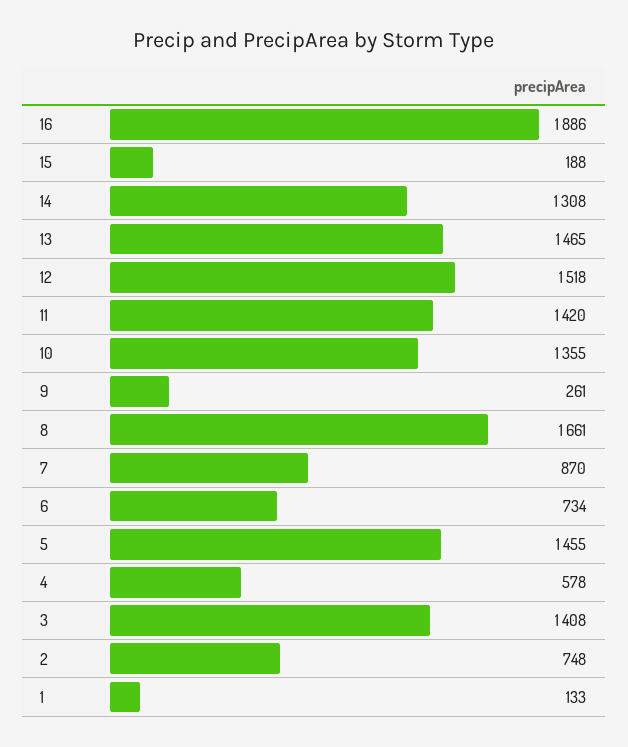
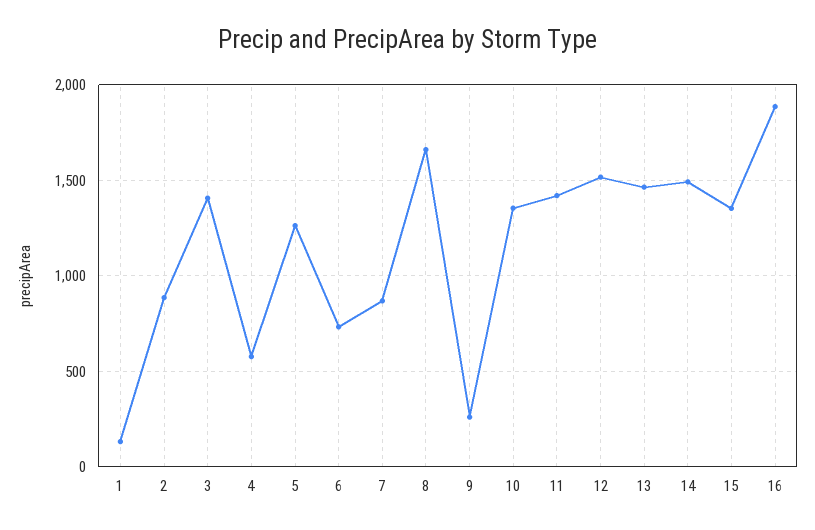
15: 188 -> 1350
14: 1308 -> 1500
5: 1455 -> 1250
2: 748 -> 900

